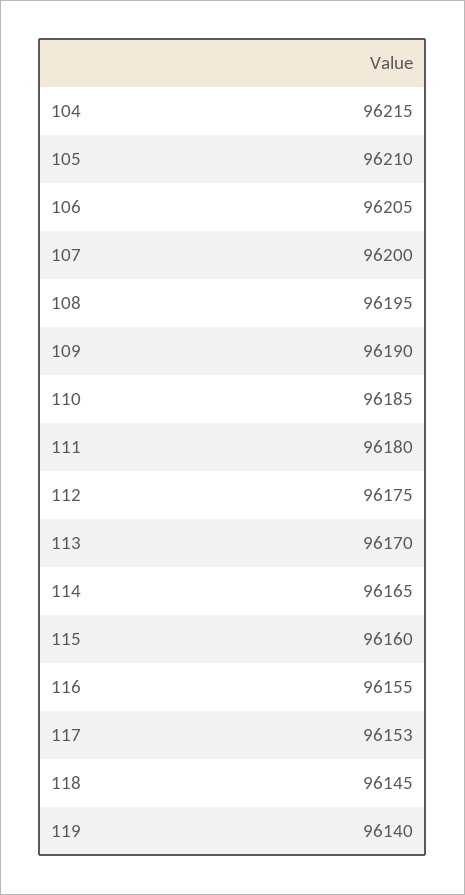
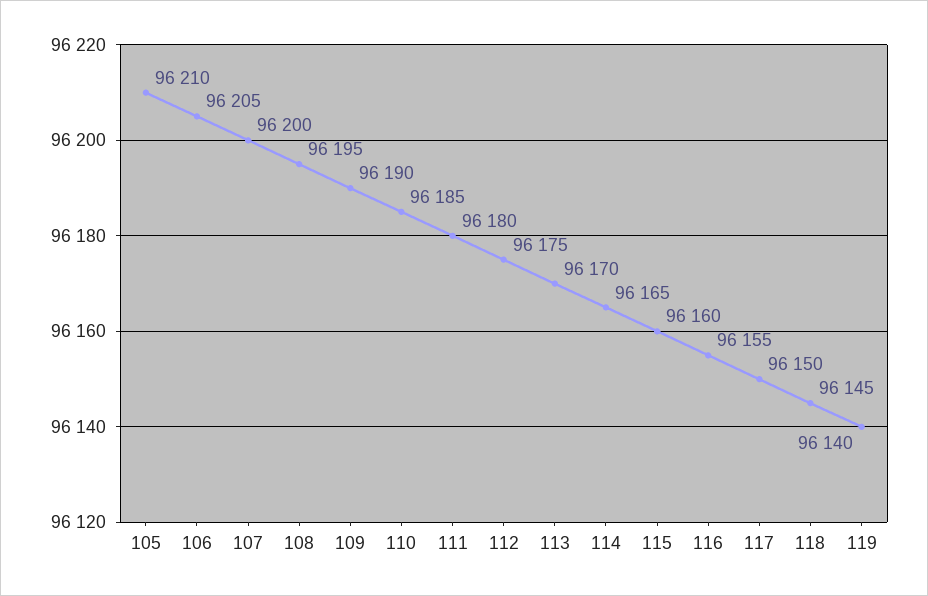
104: 96215 -> none
117: 96153 -> 96150

